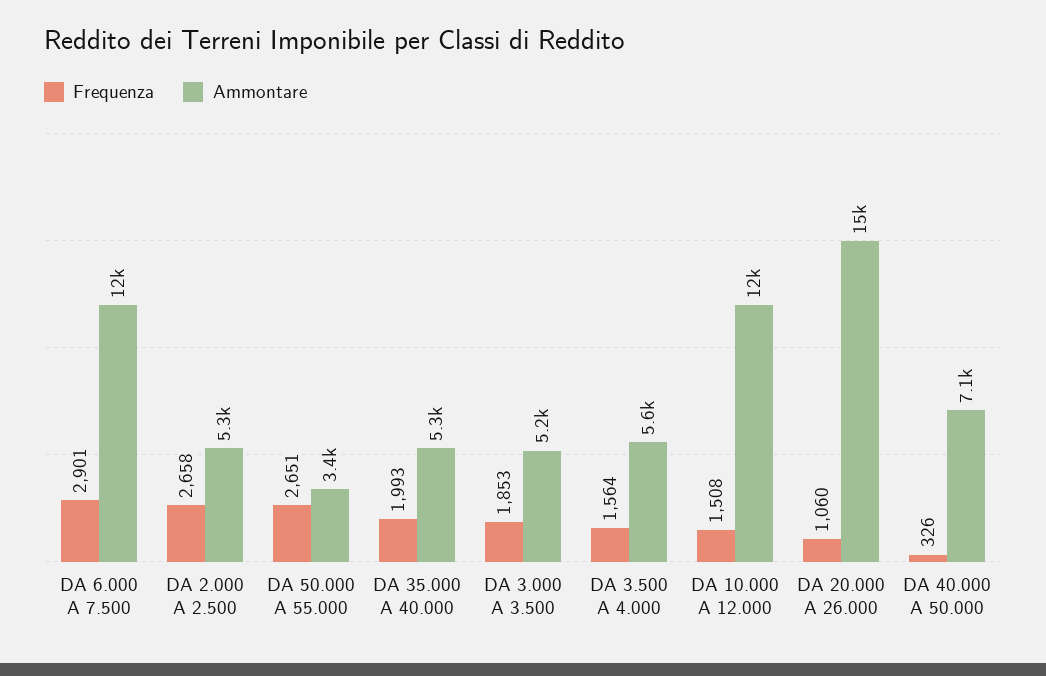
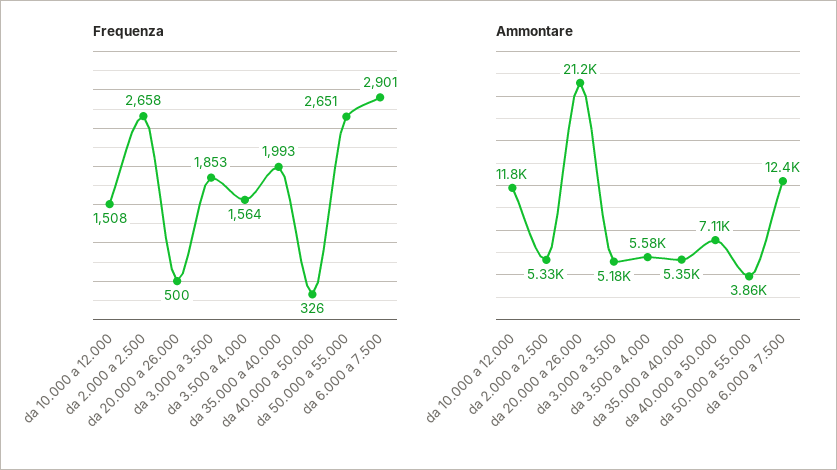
Ammontare, DA 50.000 A 55.000: 3400 -> 3860
Frequenza, DA 20.000 A 26.000: 1060 -> 500
Ammontare, DA 20.000 A 26.000: 15000 -> 21200

